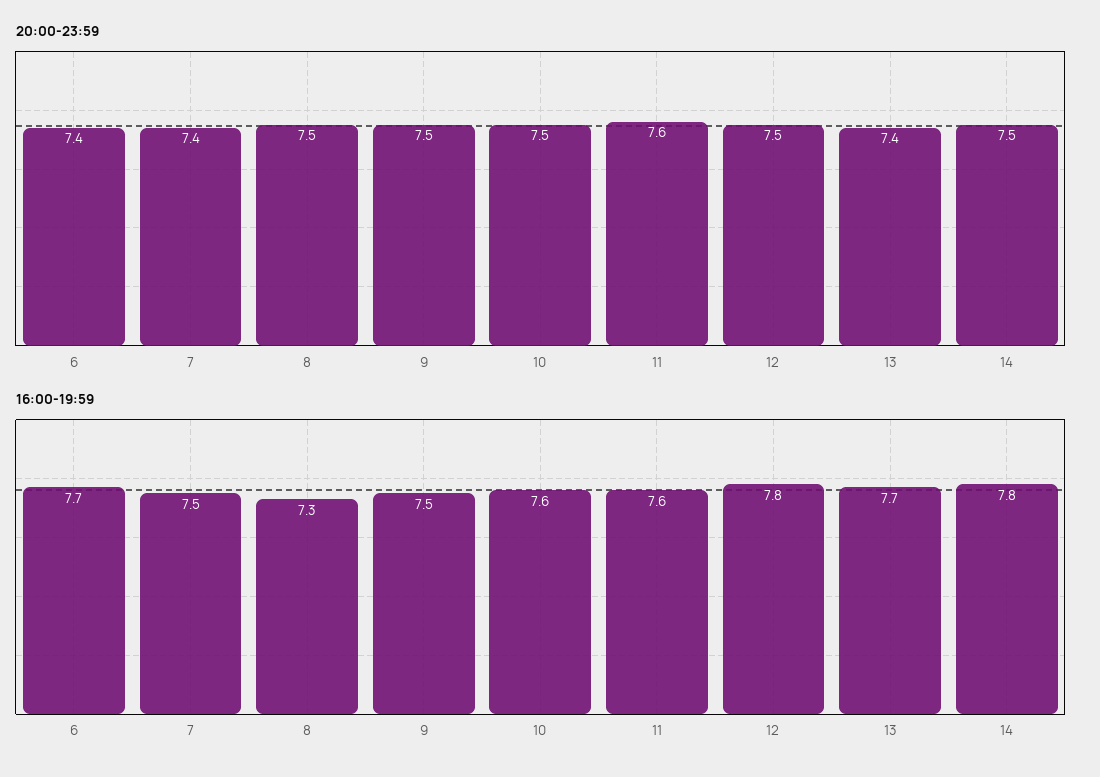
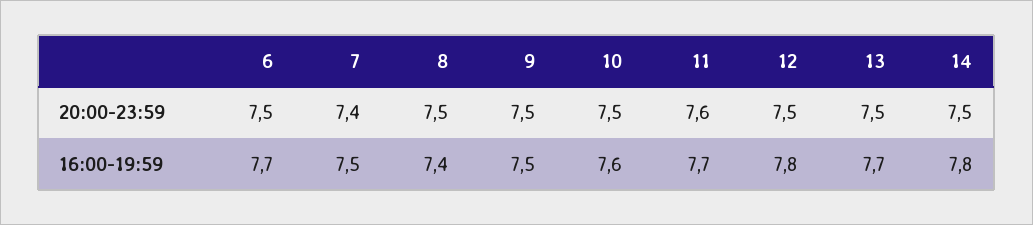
20:00-23:59, 6: 7.4 -> 7.5
20:00-23:59, 13: 7.4 -> 7.5
16:00-19:59, 8: 7.3 -> 7.4
16:00-19:59, 11: 7.6 -> 7.7

